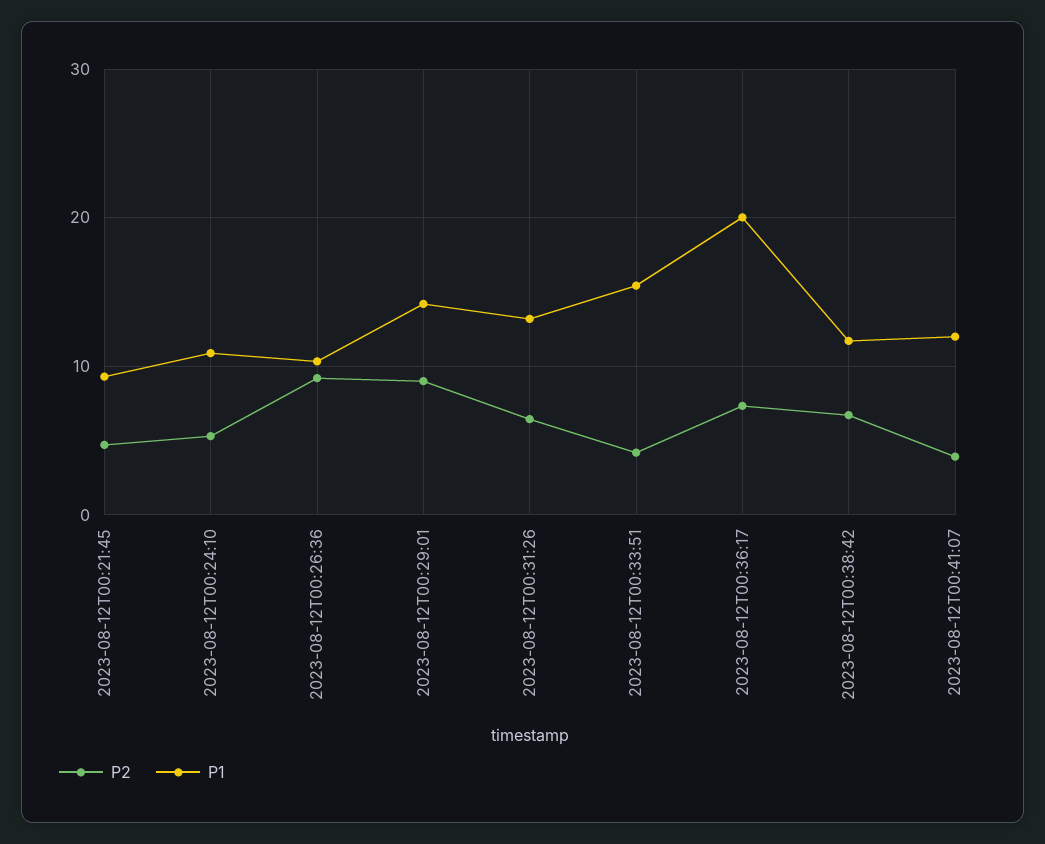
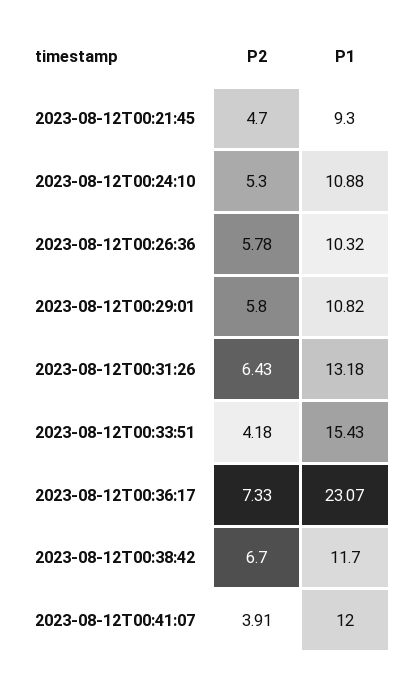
P2, 2023-08-12T00:26:36: 9 -> 5.78
P2, 2023-08-12T00:29:01: 9 -> 5.8
P1, 2023-08-12T00:29:01: 14 -> 10.82
P1, 2023-08-12T00:36:17: 20 -> 23.07

